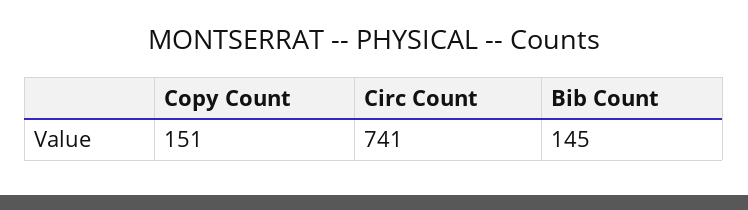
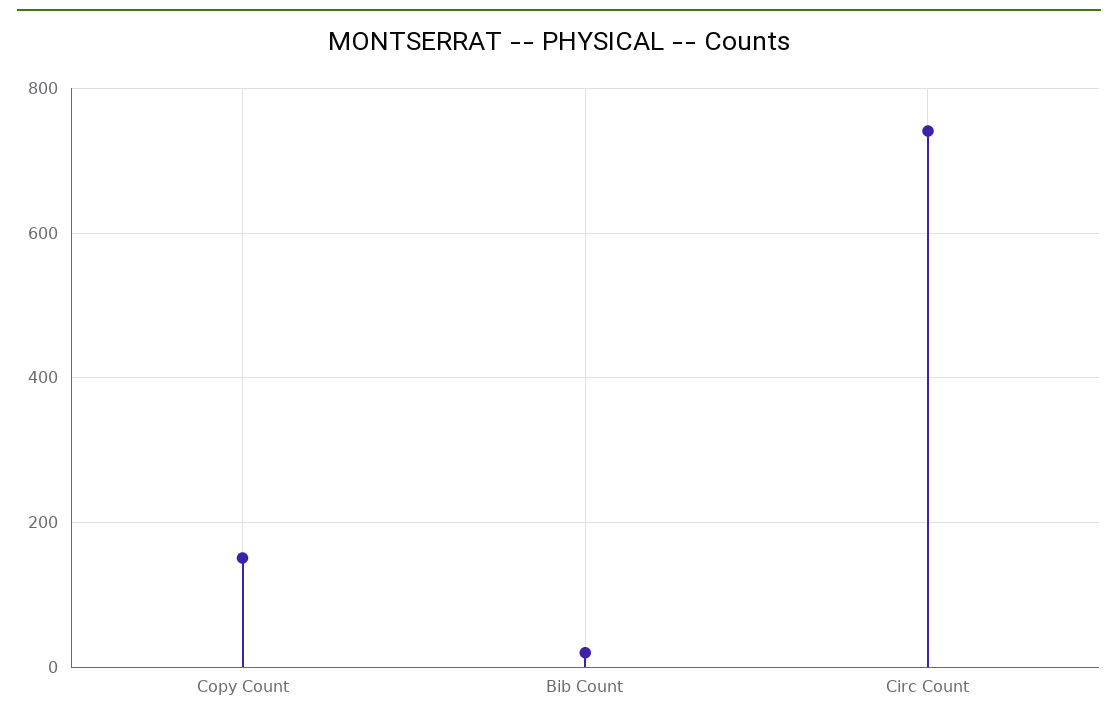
Bib Count: 145 -> 20

